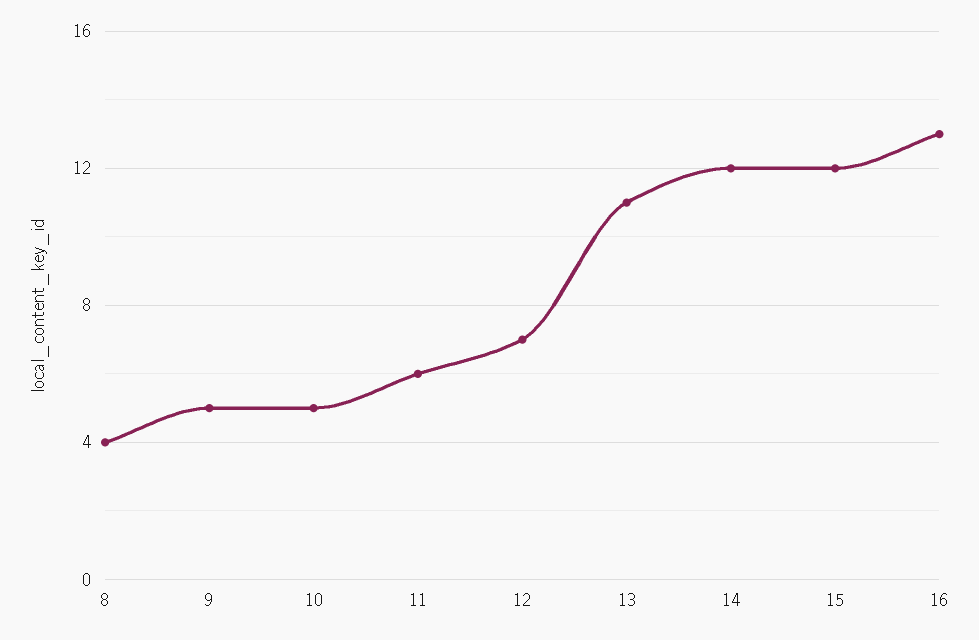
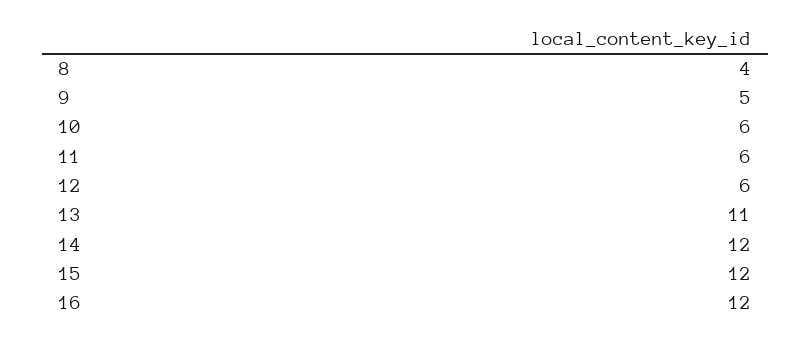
10: 5 -> 6
12: 7 -> 6
16: 13 -> 12

